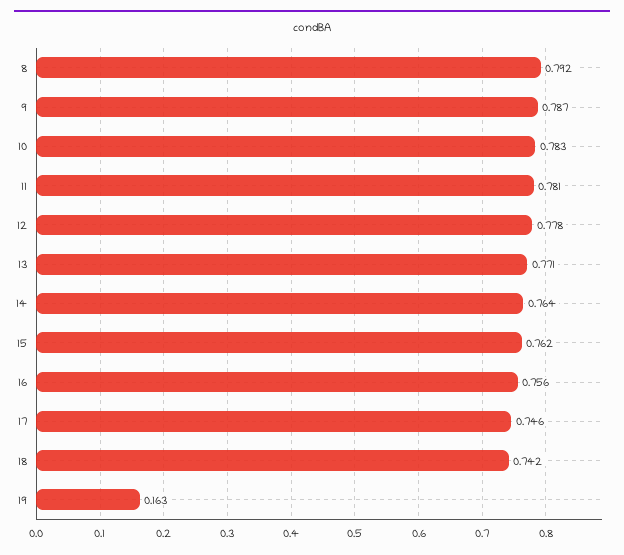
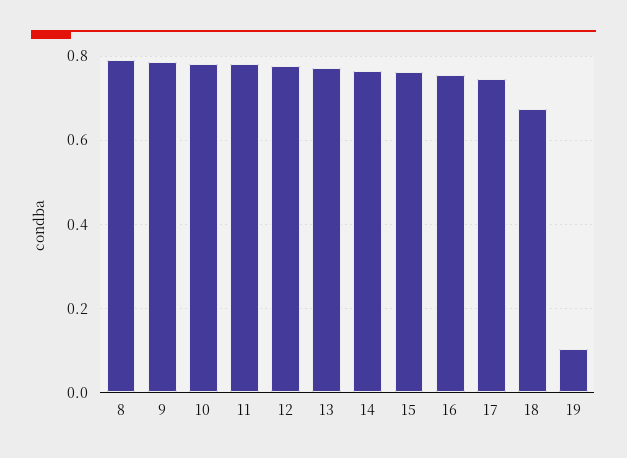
18: 0.742 -> 0.68
19: 0.163 -> 0.1

